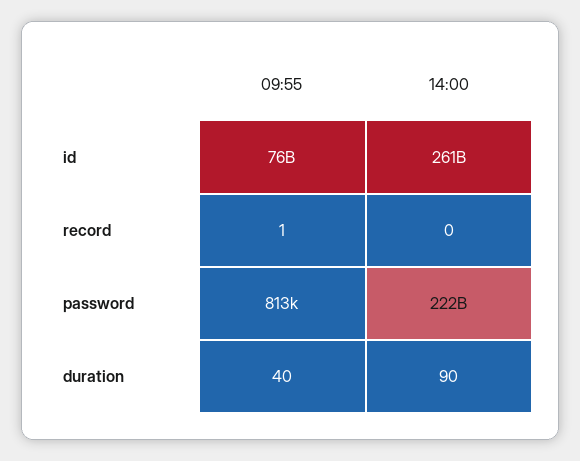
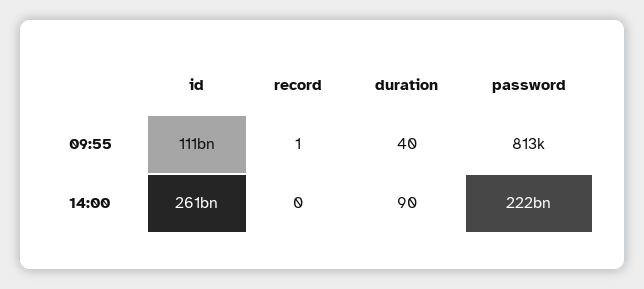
09:55, id: 76000000000 -> 111000000000

